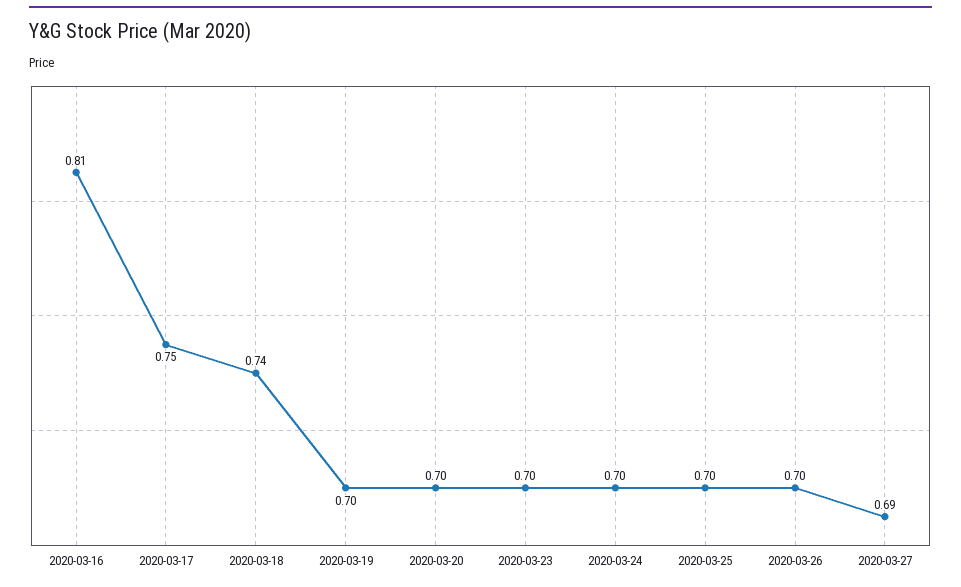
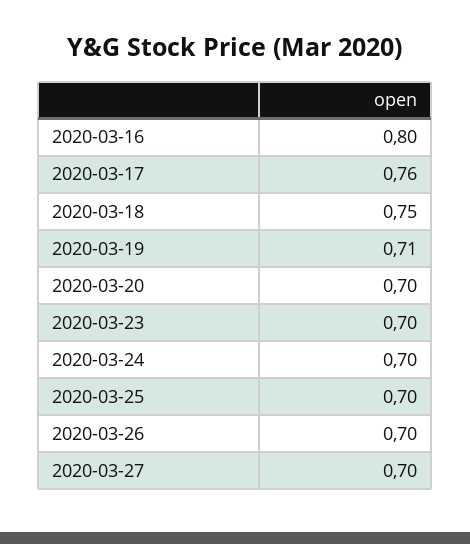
2020-03-16: 0.81 -> 0.8
2020-03-17: 0.75 -> 0.76
2020-03-18: 0.74 -> 0.75
2020-03-19: 0.7 -> 0.71
2020-03-27: 0.69 -> 0.7

